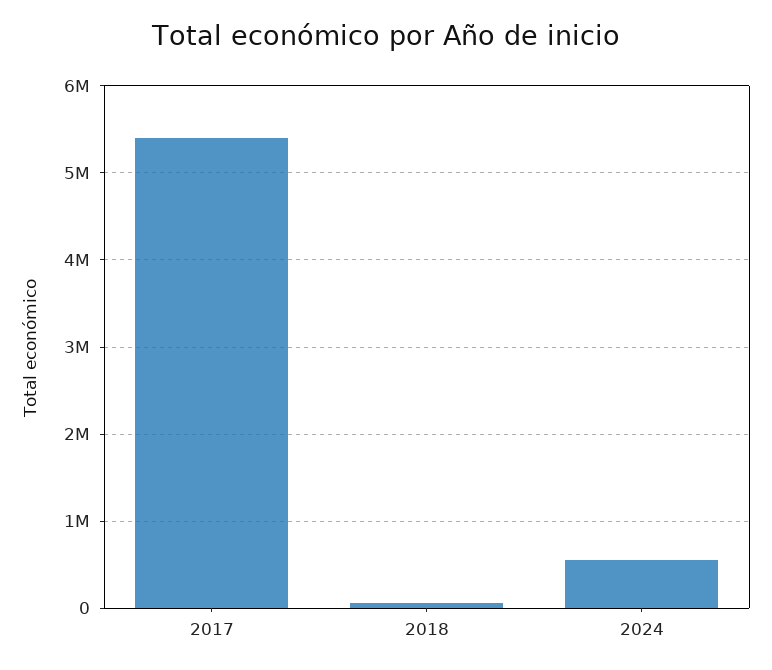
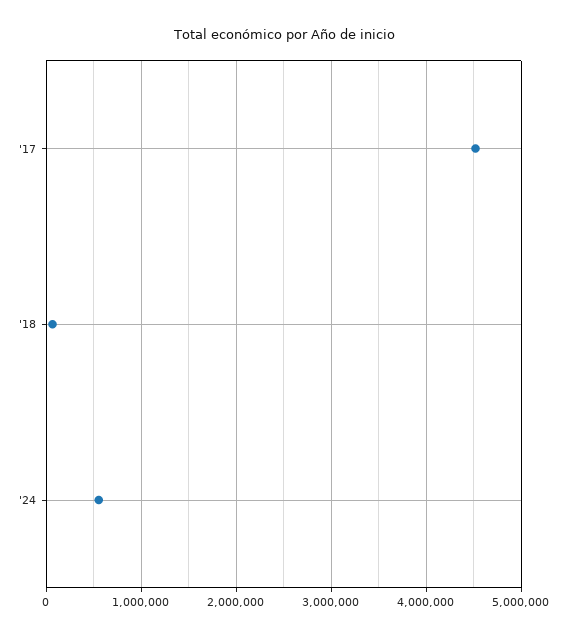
2017: 5400000 -> 4500000

